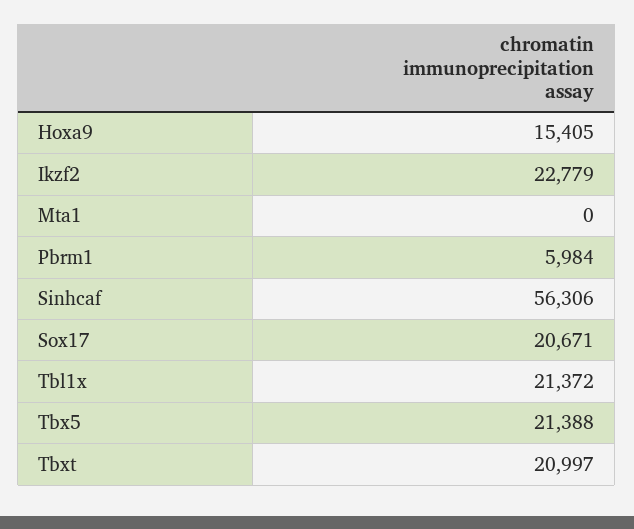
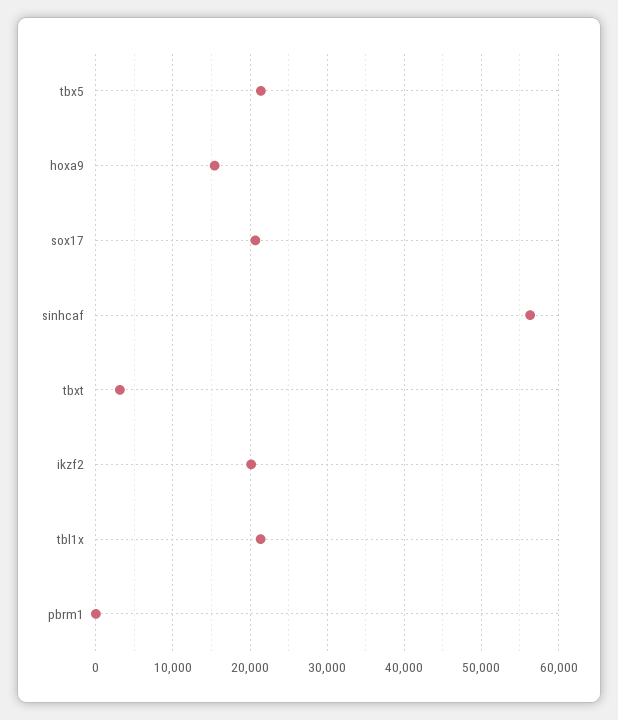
Ikzf2: 22779 -> 20000
Mta1: 0 -> none
Pbrm1: 5984 -> 0
Tbxt: 20997 -> 3000

